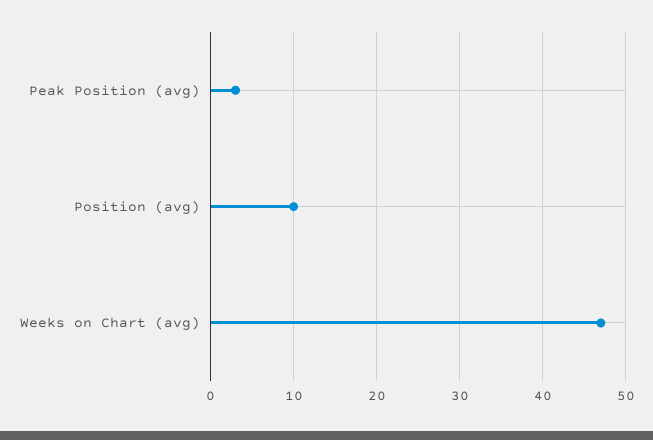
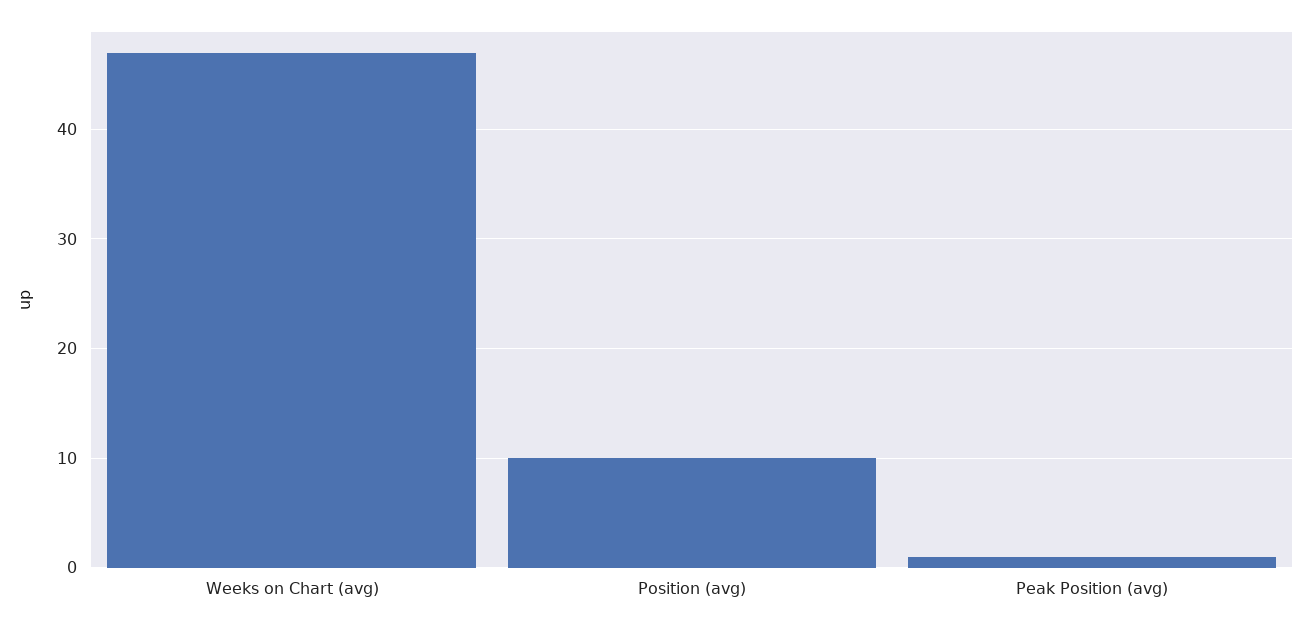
Peak Position (avg): 3 -> 1

